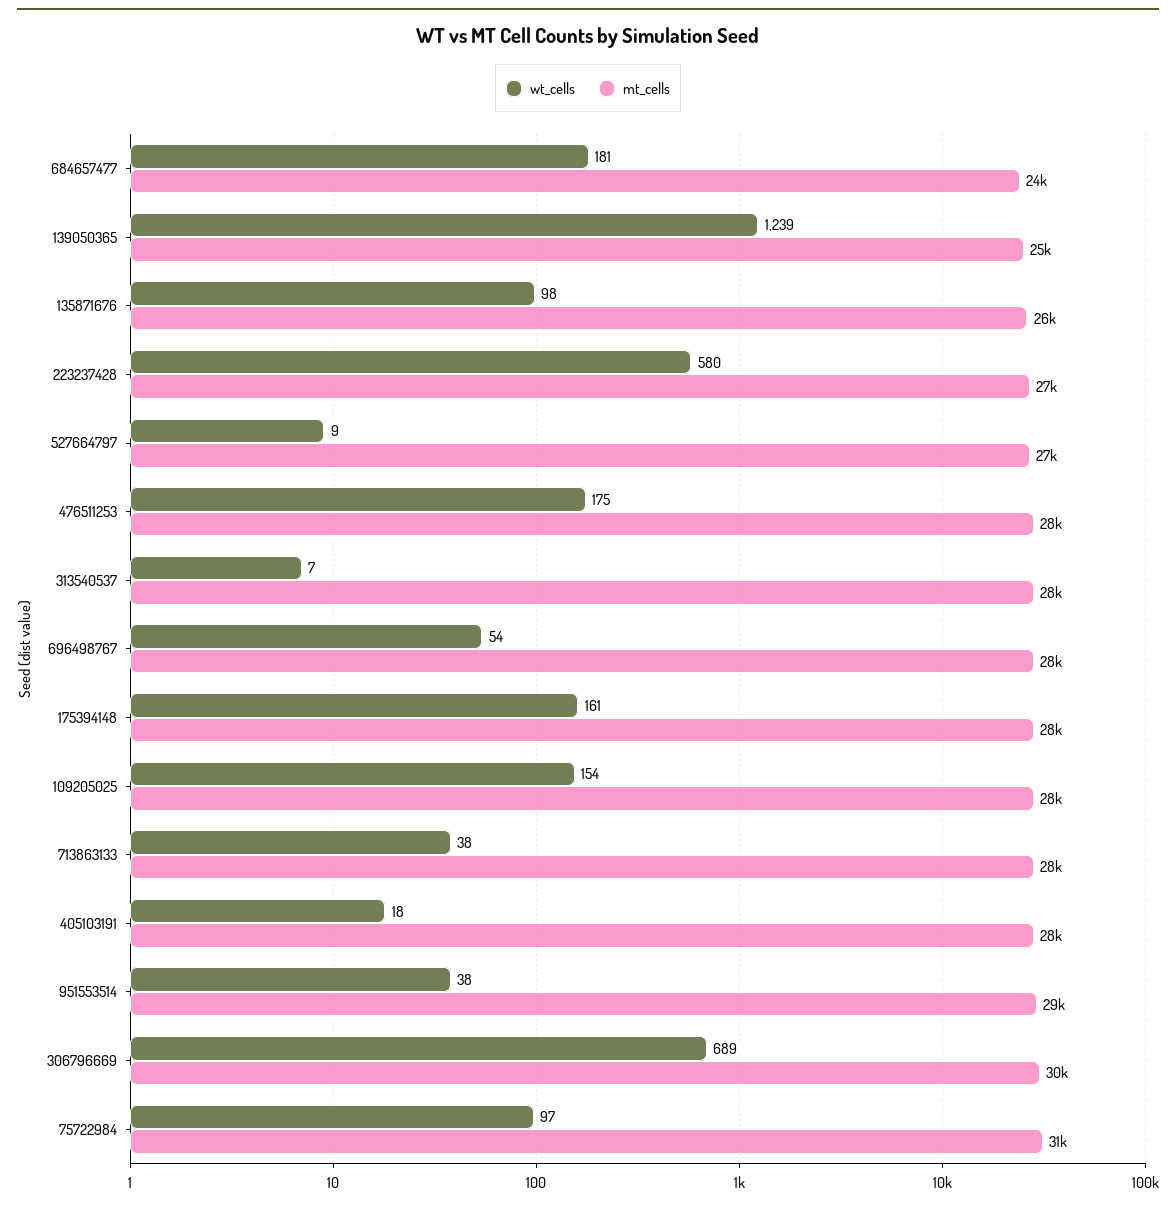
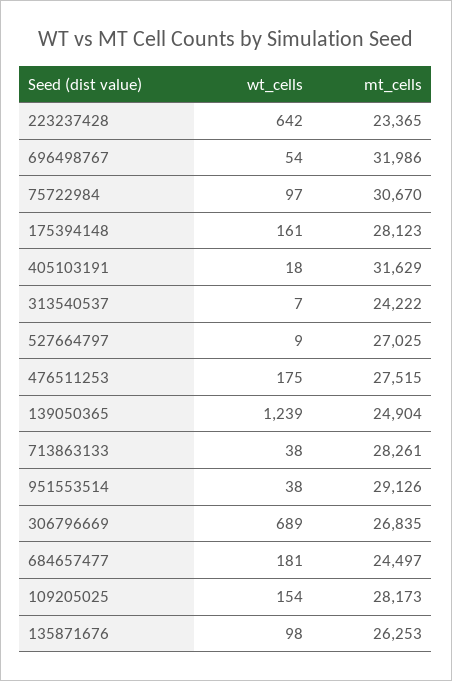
wt_cells, 223237428: 580 -> 642
mt_cells, 223237428: 27000 -> 23365
mt_cells, 313540537: 28000 -> 24222
mt_cells, 696498767: 28000 -> 31986
mt_cells, 405103191: 28000 -> 31629
mt_cells, 306796669: 30000 -> 26835

